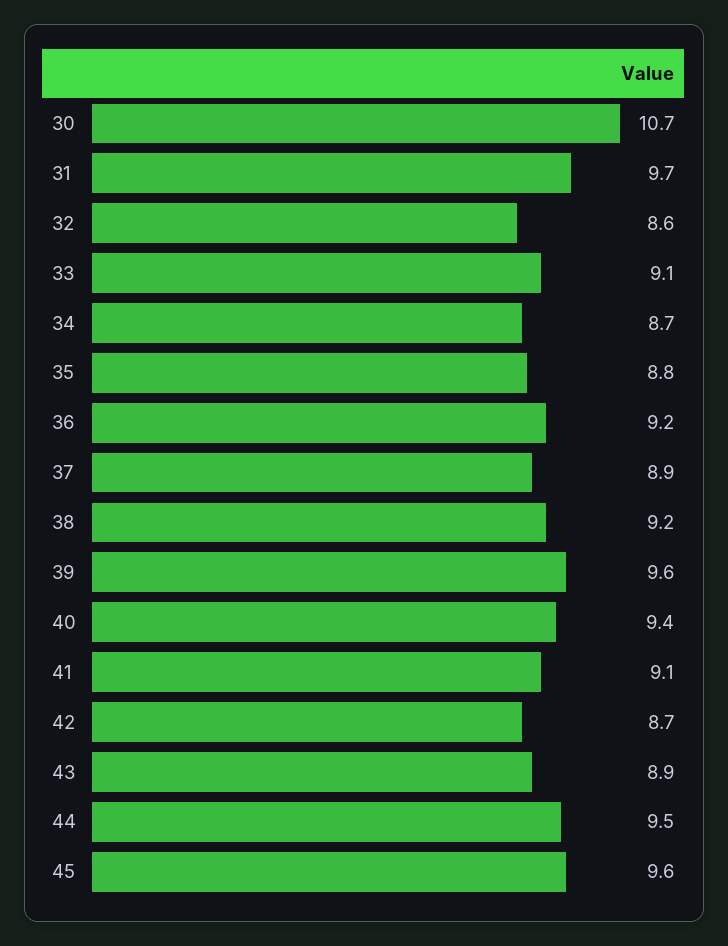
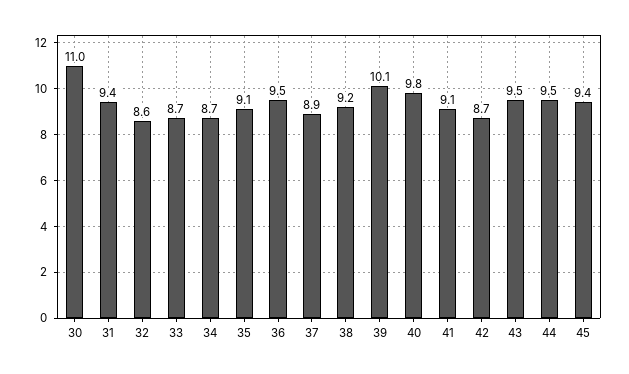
30: 10.7 -> 11
31: 9.7 -> 9.4
33: 9.1 -> 8.7
35: 8.8 -> 9.1
36: 9.2 -> 9.5
39: 9.6 -> 10.1
40: 9.4 -> 9.8
43: 8.9 -> 9.5
45: 9.6 -> 9.4

